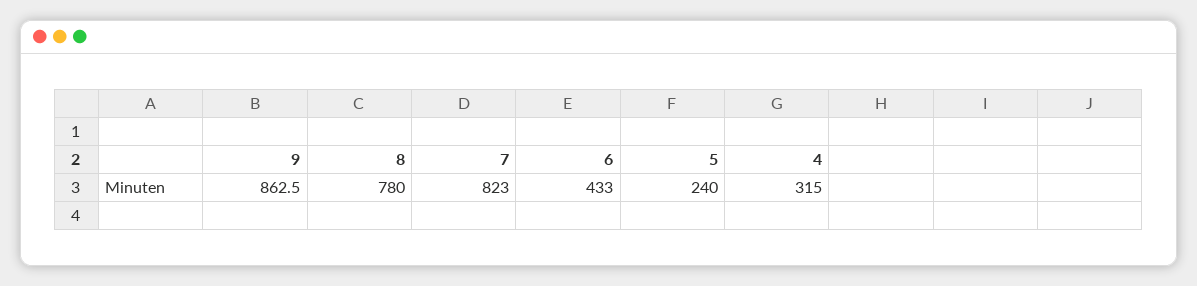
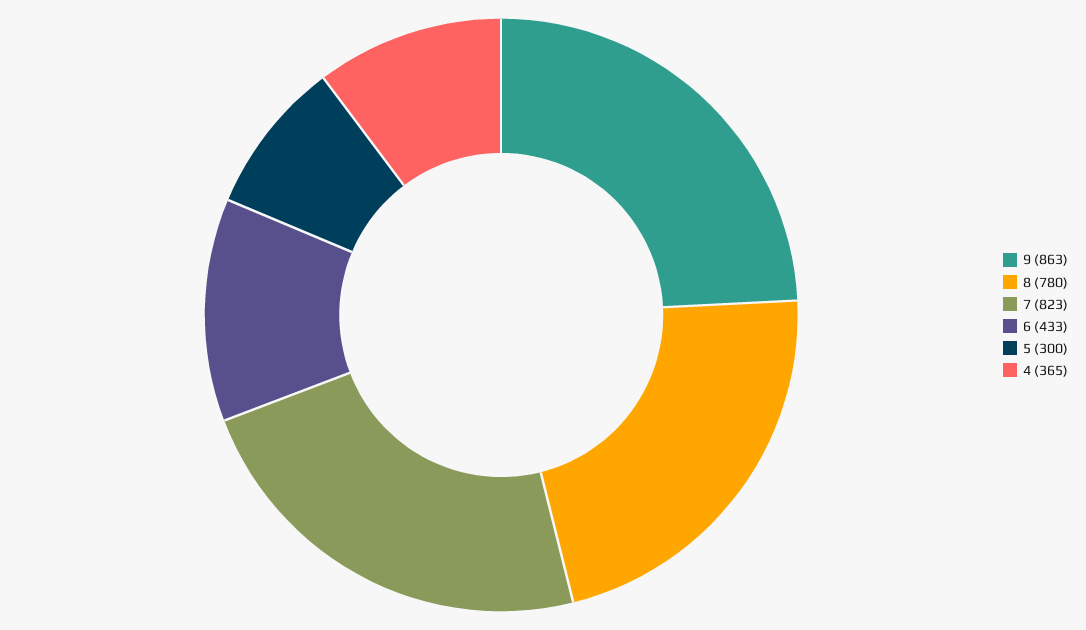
5: 240 -> 300
4: 315 -> 365

